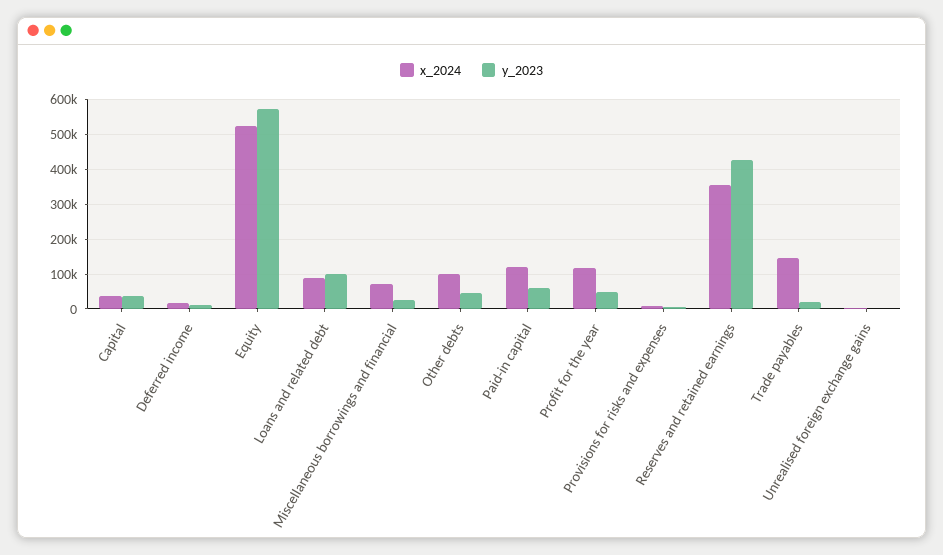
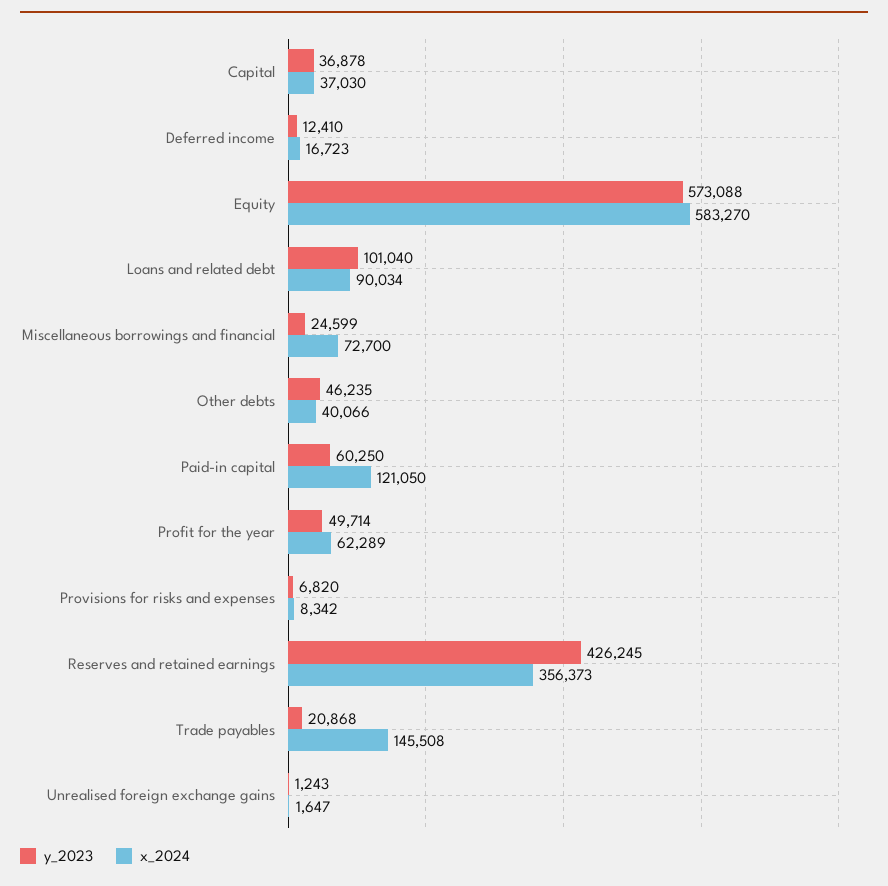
x_2024, Equity: 520000 -> 583270
x_2024, Other debts: 100000 -> 40066
x_2024, Profit for the year: 120000 -> 62289

